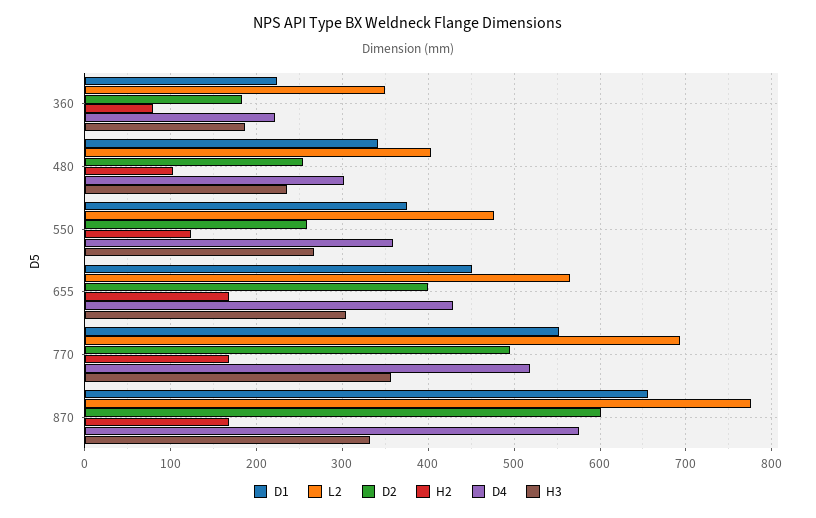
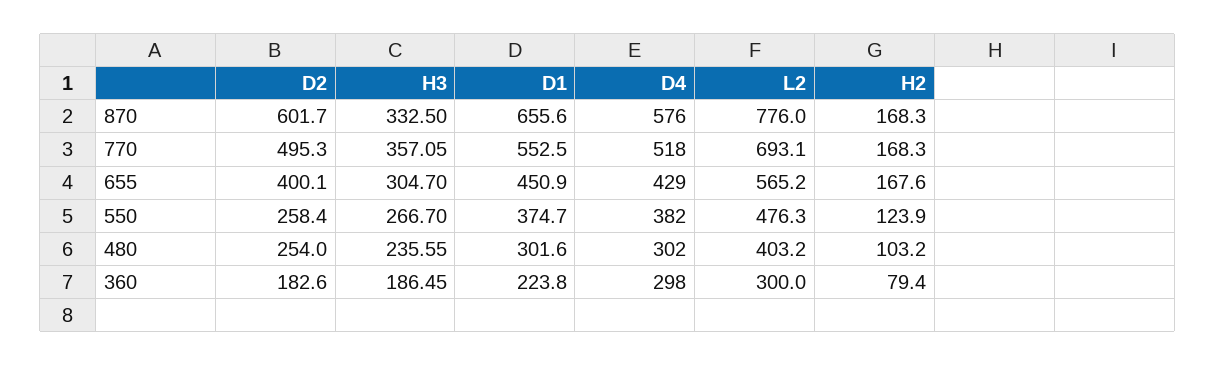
L2, 360: 350 -> 300
D4, 360: 220 -> 298
D1, 480: 340 -> 301.6
D4, 550: 360 -> 382

